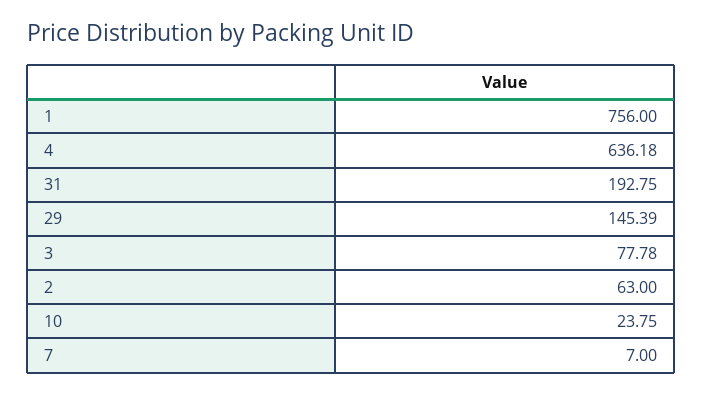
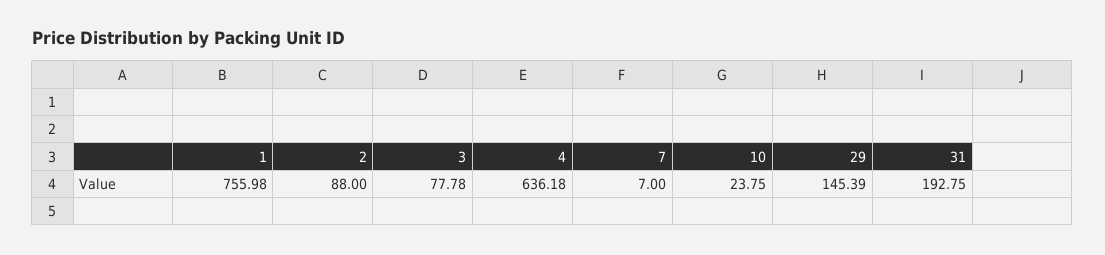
1: 756 -> 755.98
2: 63 -> 88

